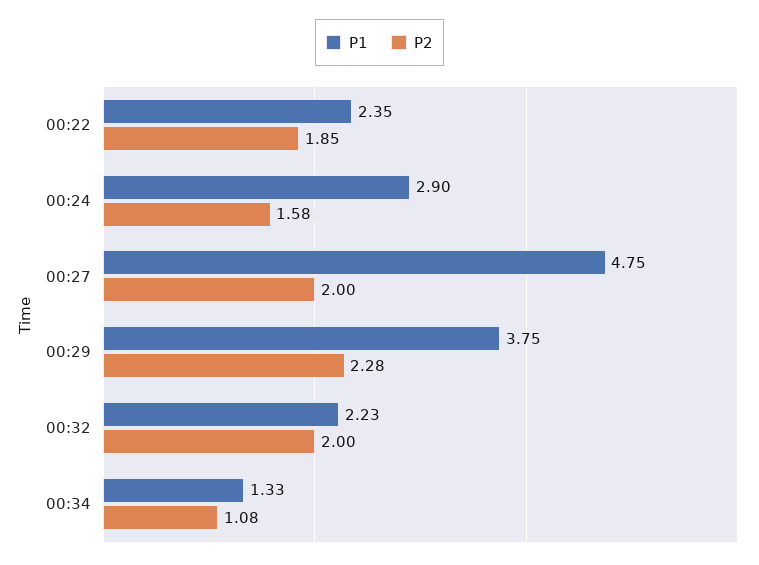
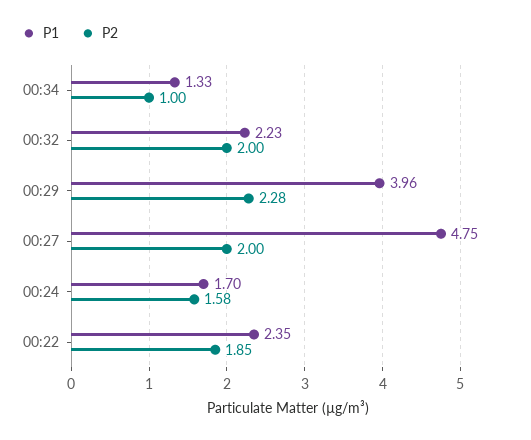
P1, 00:24: 2.9 -> 1.7
P1, 00:29: 3.75 -> 3.96
P2, 00:34: 1.08 -> 1

